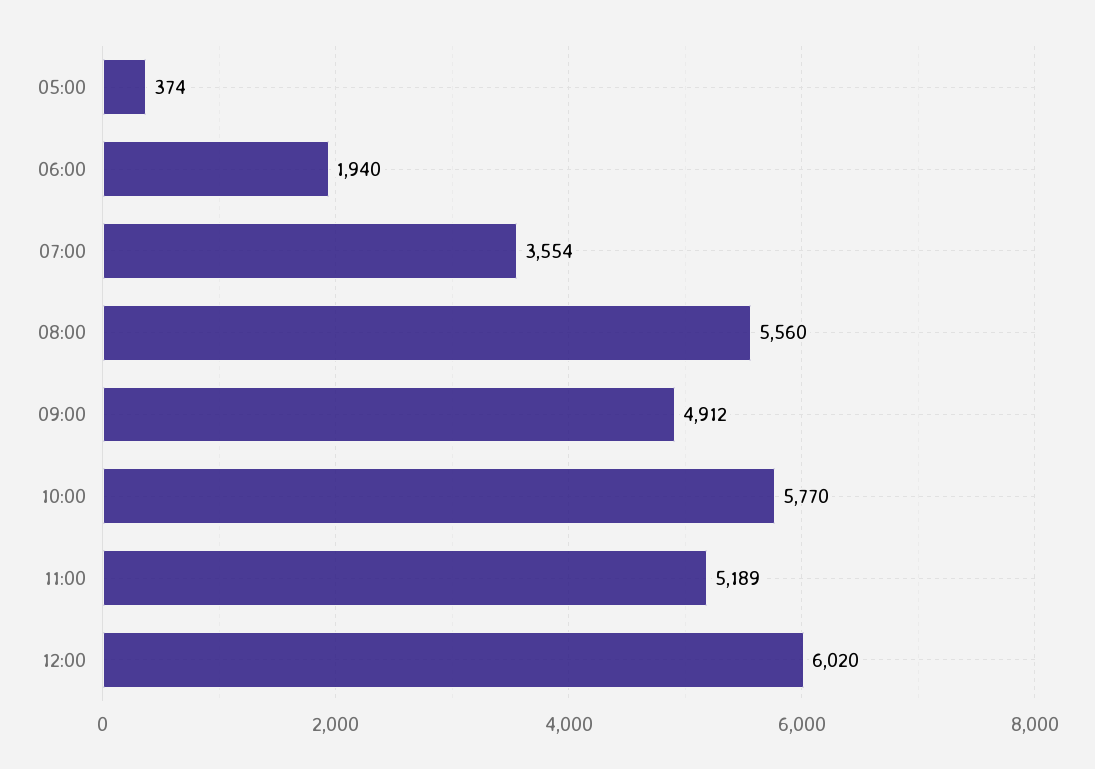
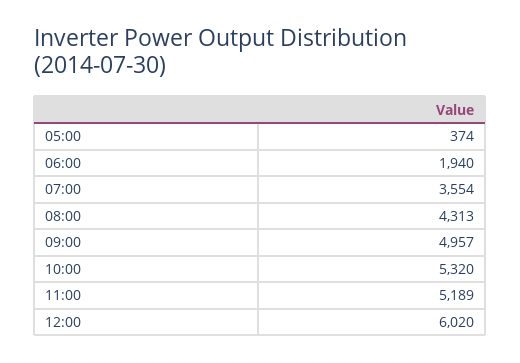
08:00: 5560 -> 4313
09:00: 4912 -> 4957
10:00: 5770 -> 5320

